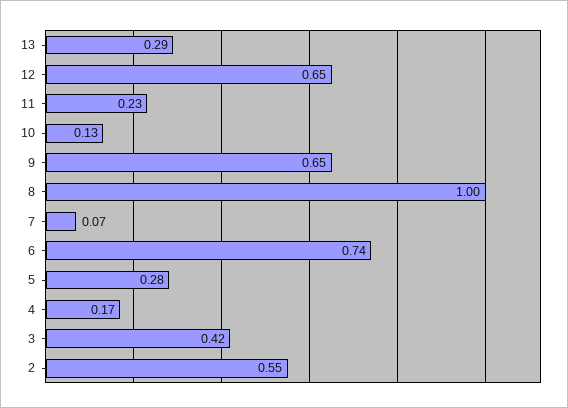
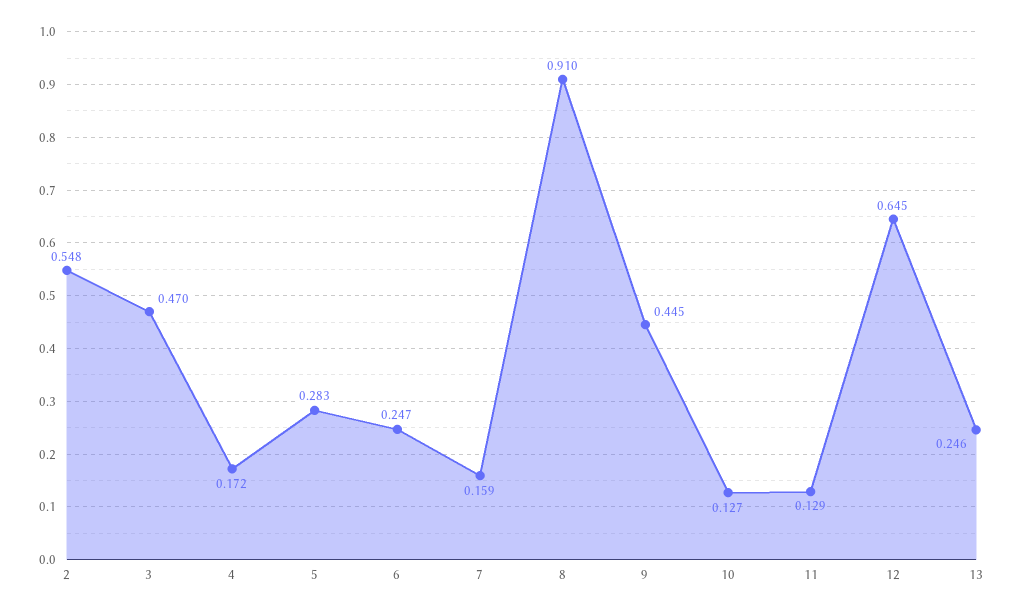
13: 0.29 -> 0.246
11: 0.23 -> 0.129
9: 0.65 -> 0.445
8: 1 -> 0.91
7: 0.07 -> 0.159
6: 0.74 -> 0.247
3: 0.42 -> 0.47

